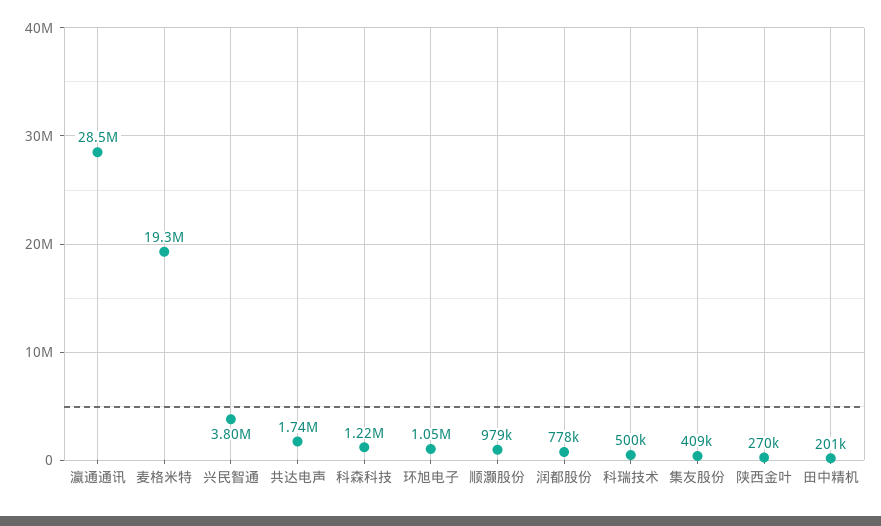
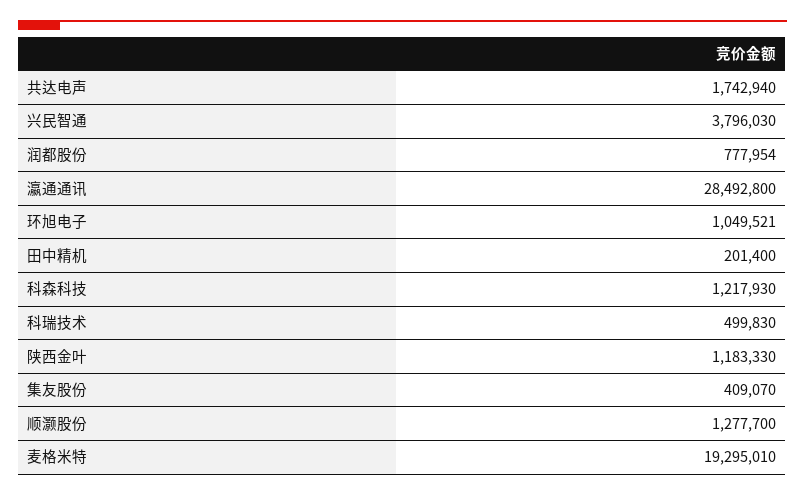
顺灏股份: 979000 -> 1277700
陕西金叶: 270000 -> 1183330

